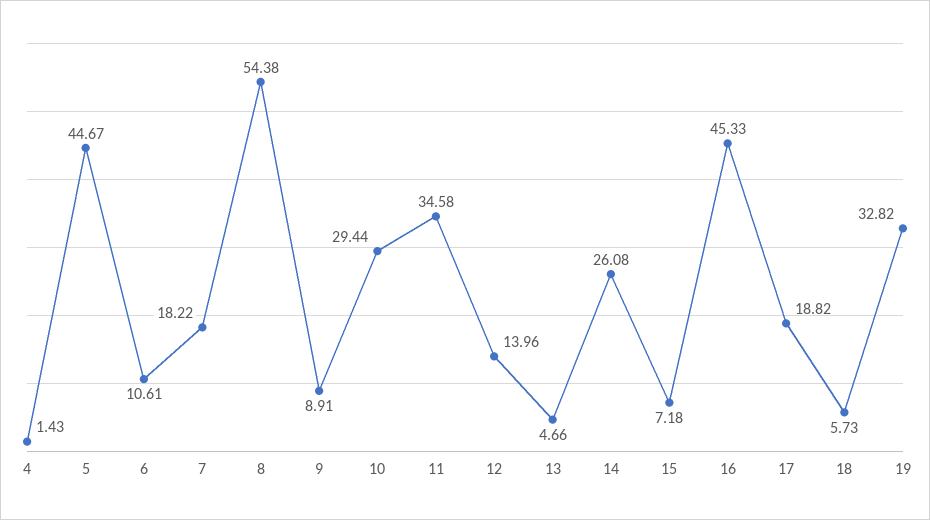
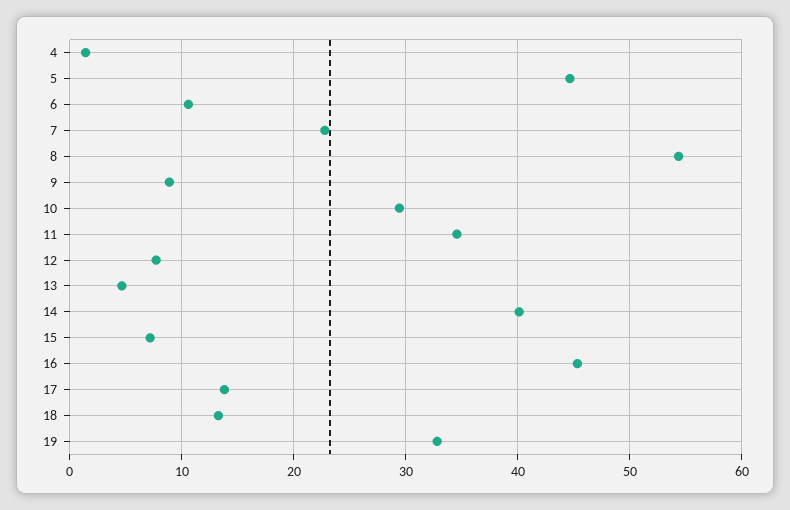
7: 18.22 -> 23
12: 13.96 -> 8
14: 26.08 -> 40
17: 18.82 -> 14
18: 5.73 -> 13

